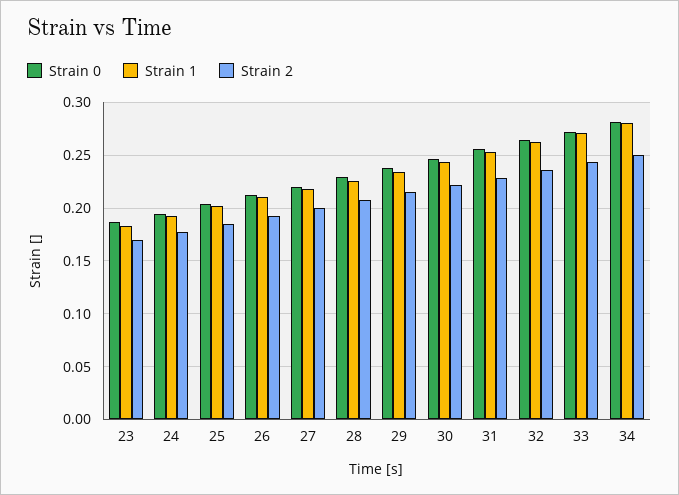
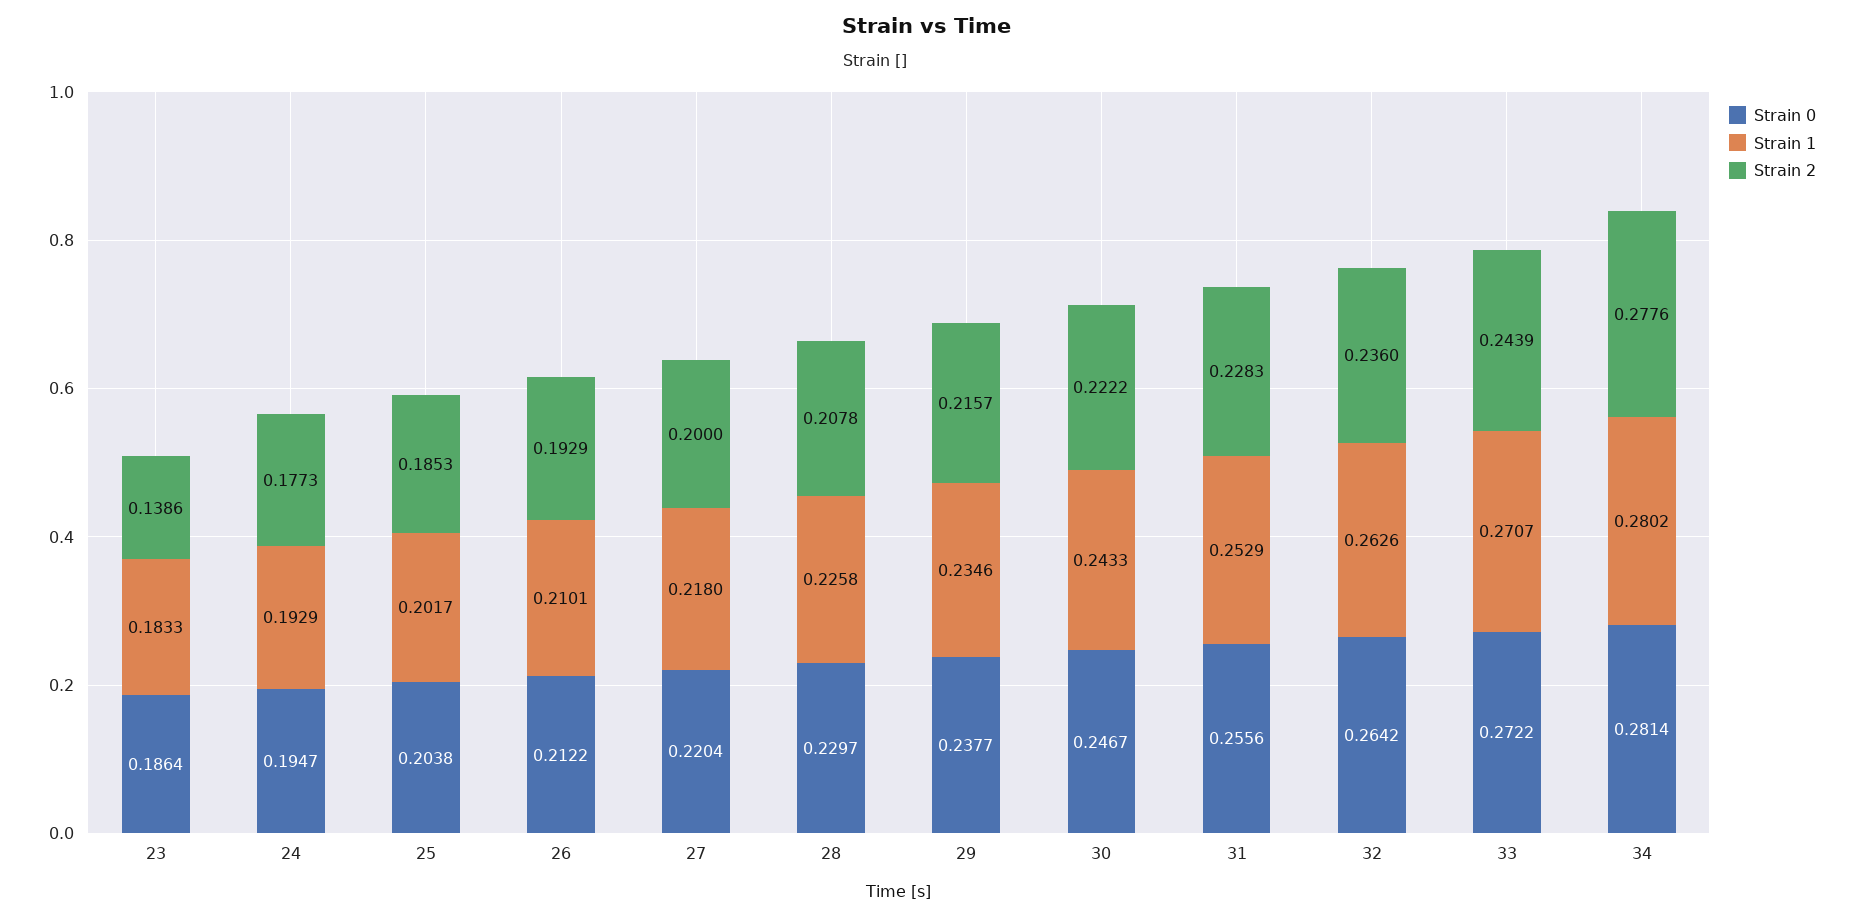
Strain 2, 23: 0.17 -> 0.1386
Strain 2, 34: 0.25 -> 0.2776

